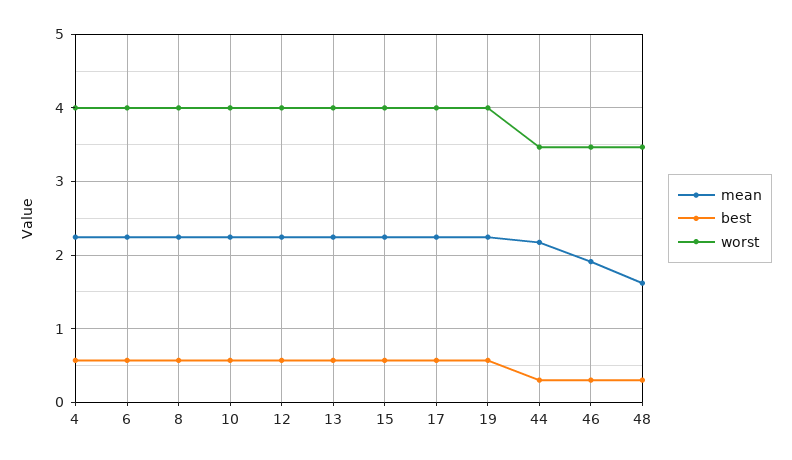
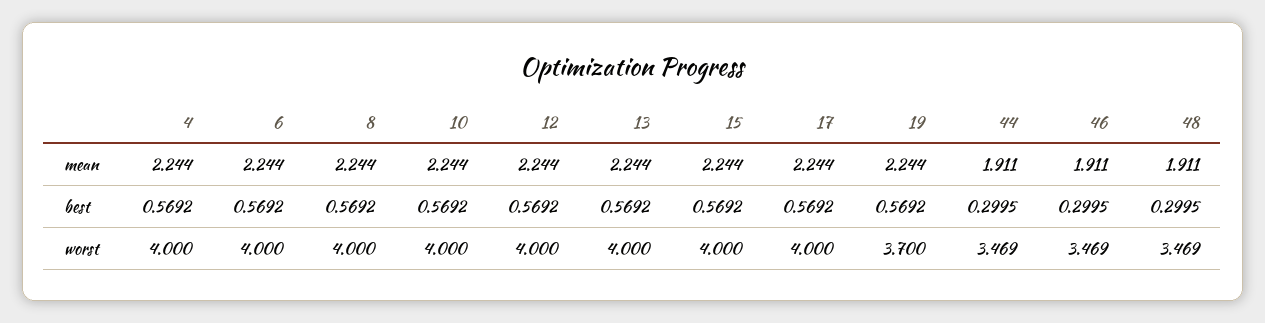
worst, 19: 4 -> 3.7
mean, 44: 2.2 -> 1.911
mean, 48: 1.6 -> 1.911

